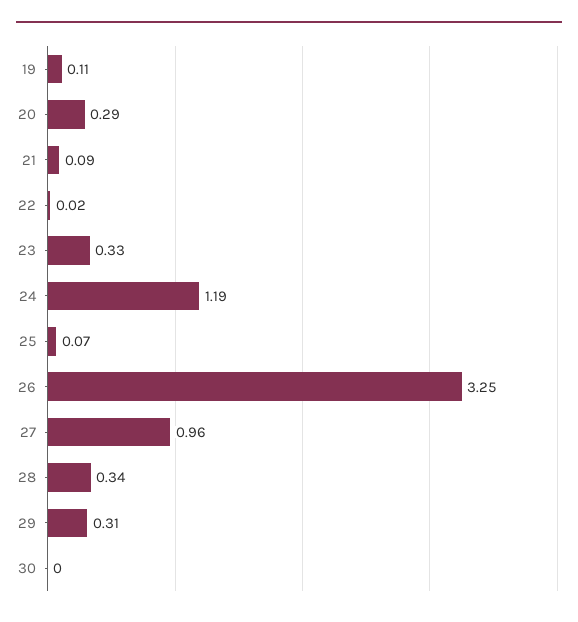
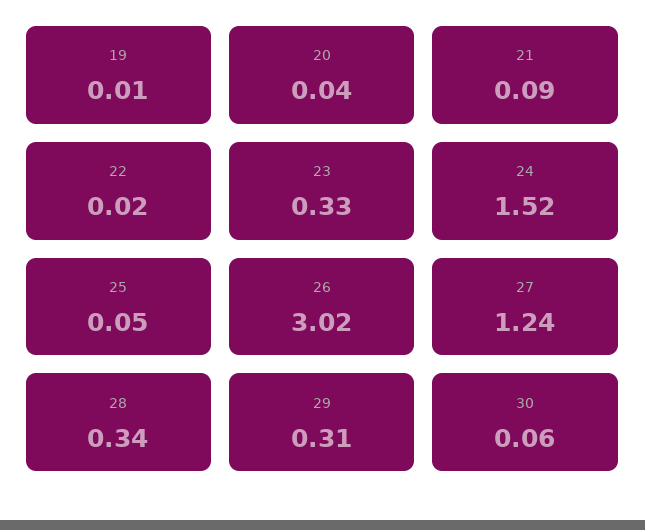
19: 0.11 -> 0.01
20: 0.29 -> 0.04
24: 1.19 -> 1.52
25: 0.07 -> 0.05
26: 3.25 -> 3.02
27: 0.96 -> 1.24
30: 0 -> 0.06

